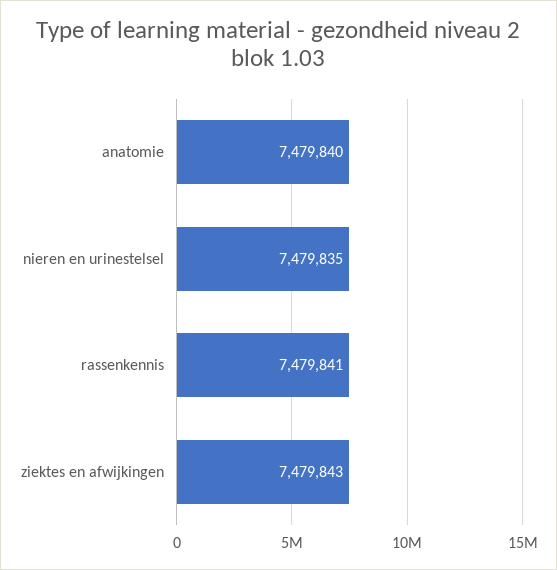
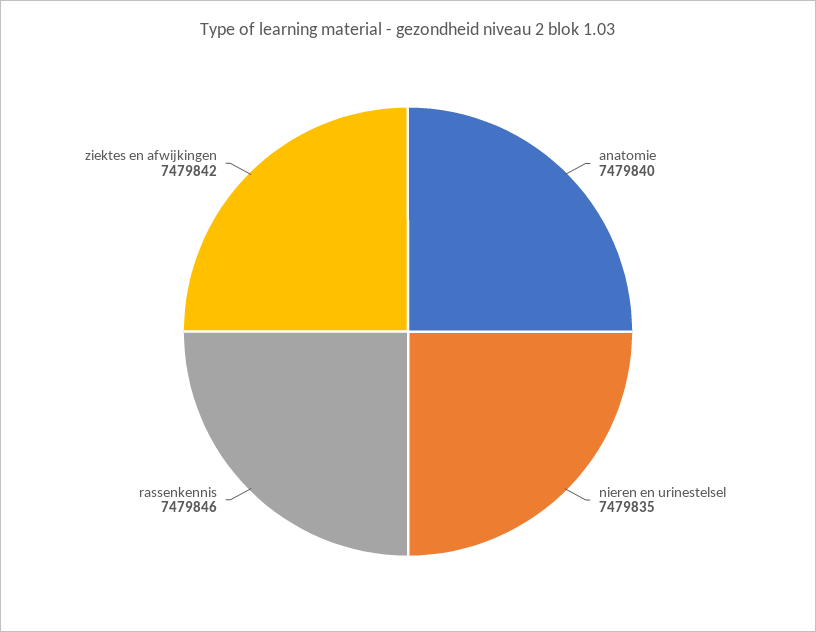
rassenkennis: 7479841 -> 7479846
ziektes en afwijkingen: 7479843 -> 7479842

